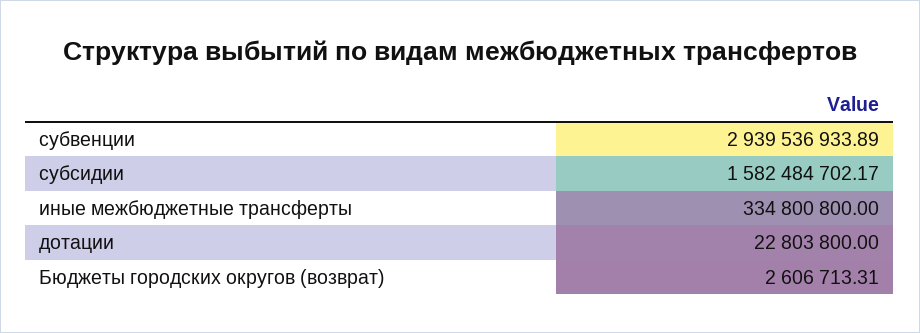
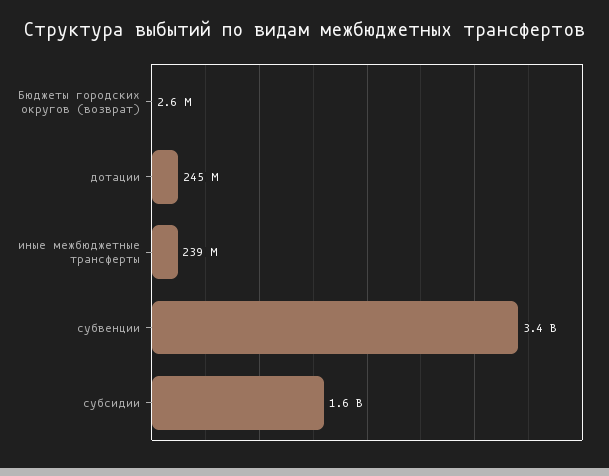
субвенции: 2939536933.89 -> 3400000000
иные межбюджетные трансферты: 334800800 -> 239000000
дотации: 22803800 -> 245000000

